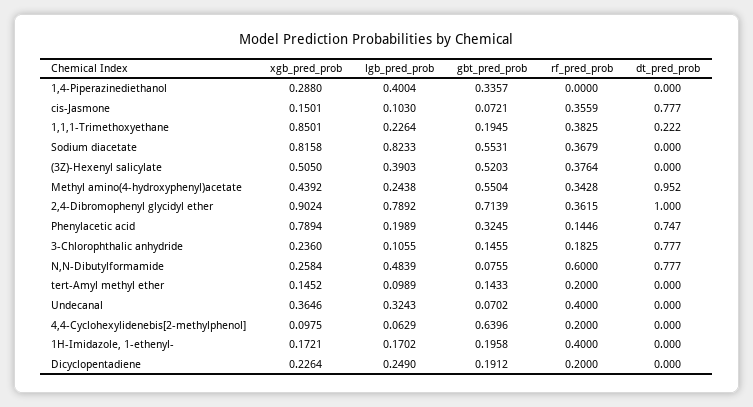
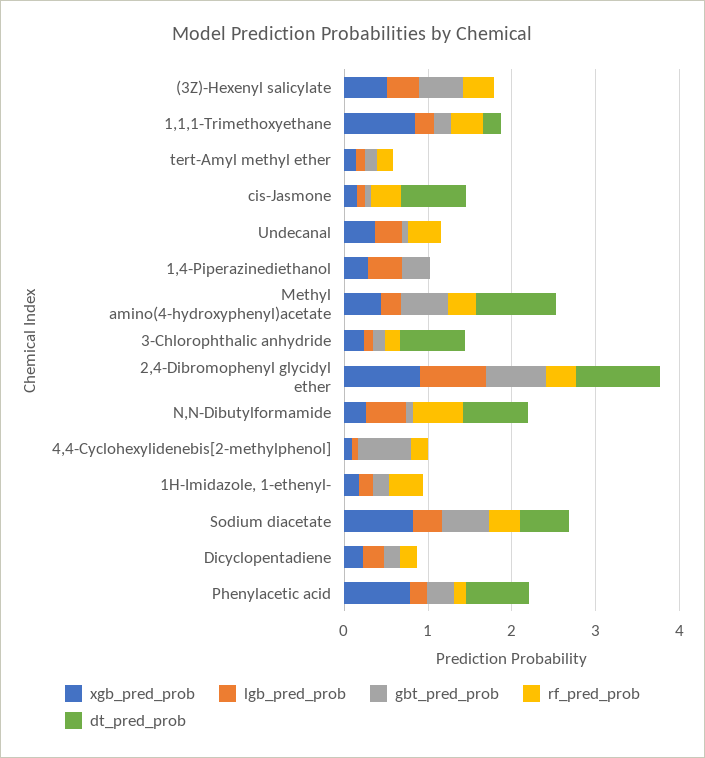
lgb_pred_prob, Sodium diacetate: 0.8233 -> 0.4
dt_pred_prob, Sodium diacetate: 0 -> 0.6

